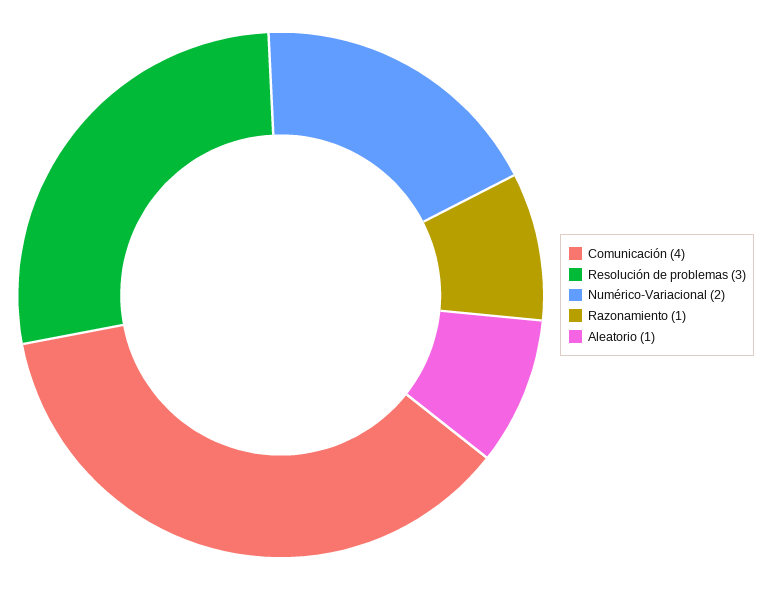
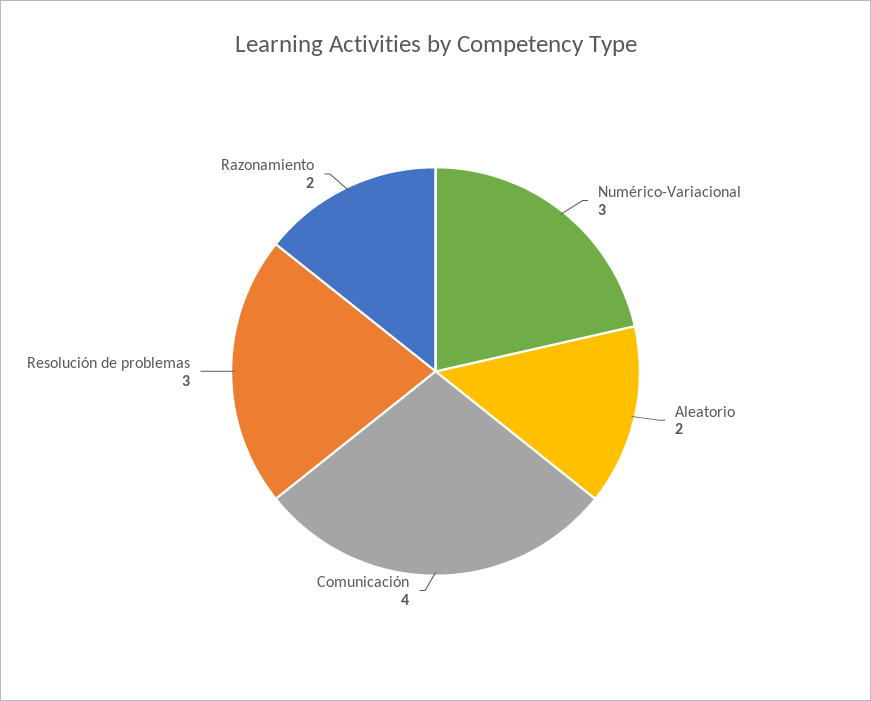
Numérico-Variacional: 2 -> 3
Razonamiento: 1 -> 2
Aleatorio: 1 -> 2

